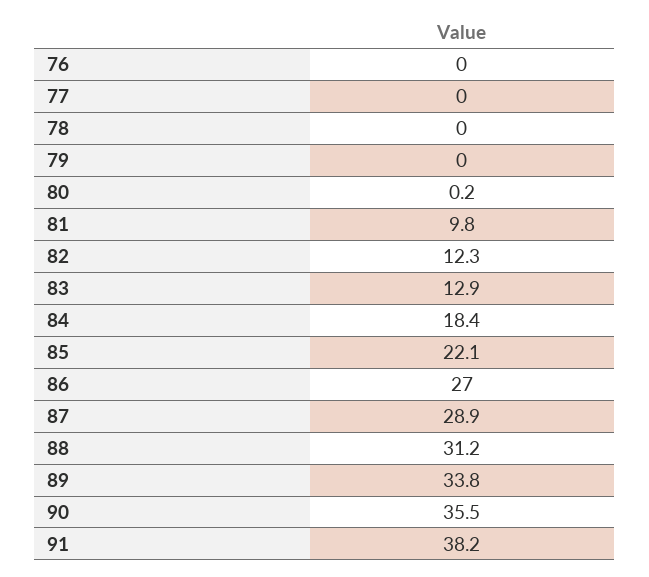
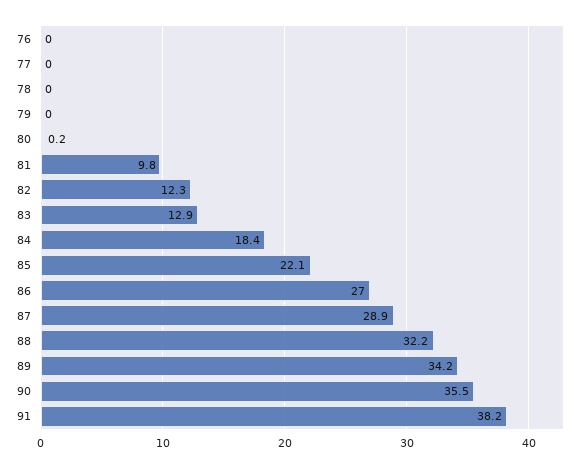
88: 31.2 -> 32.2
89: 33.8 -> 34.2

